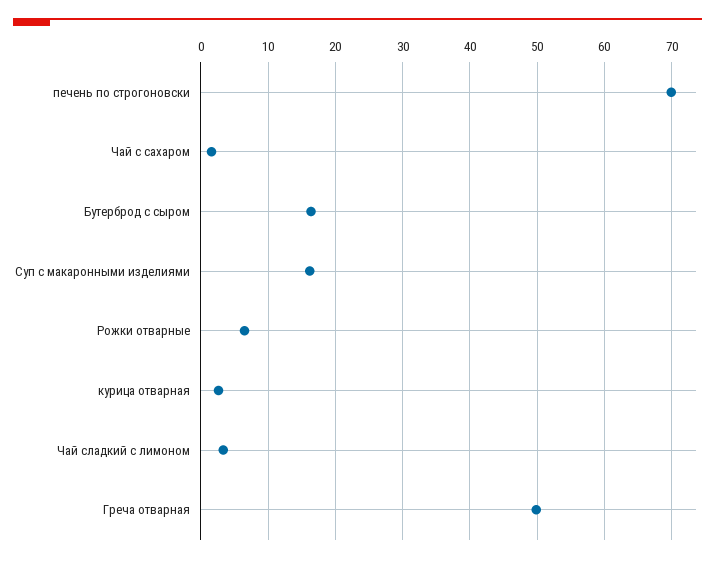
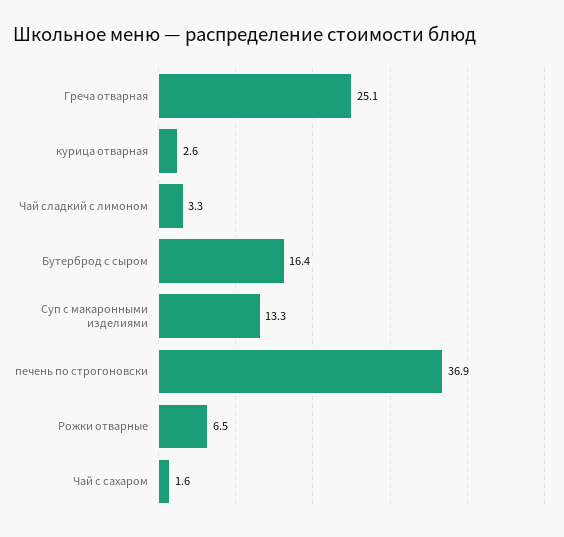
печень по строгоновски: 70 -> 36.9
Суп с макаронными изделиями: 16 -> 13.3
Греча отварная: 50 -> 25.1

